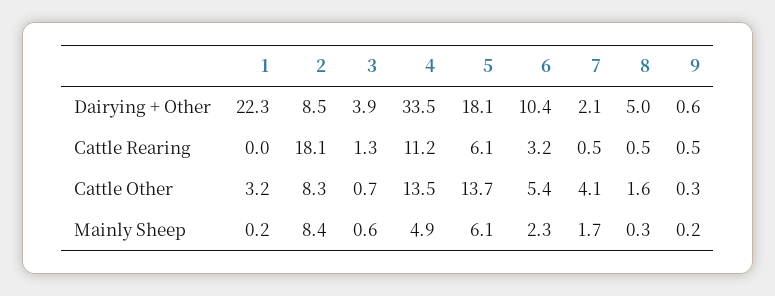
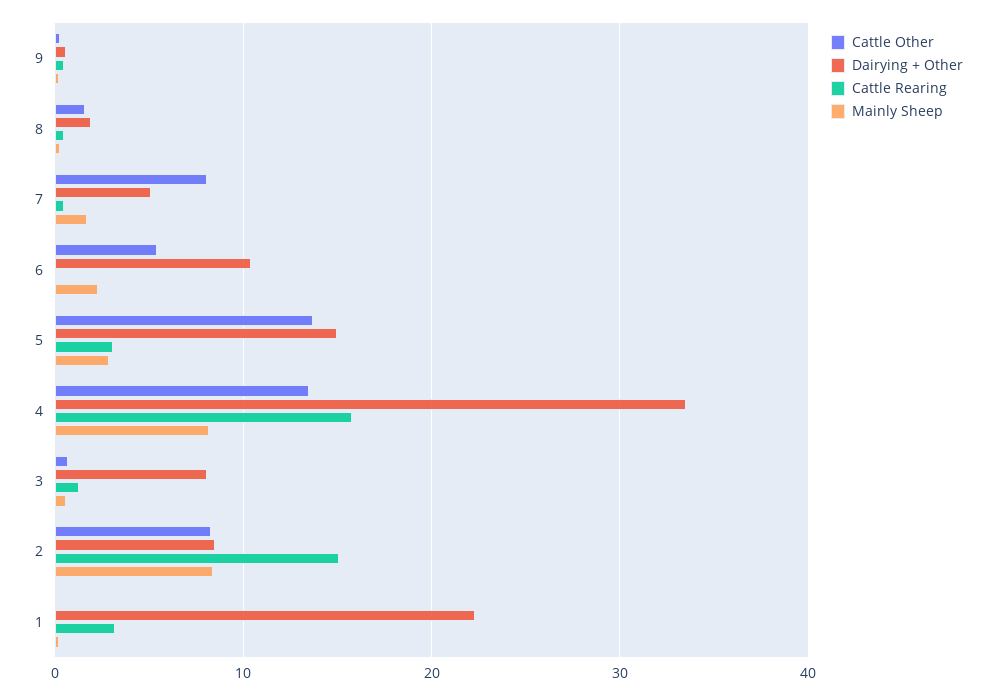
Dairying + Other, 3: 3.9 -> 8
Dairying + Other, 5: 18.1 -> 15
Dairying + Other, 7: 2.1 -> 5
Dairying + Other, 8: 5 -> 2
Cattle Rearing, 1: 0 -> 3
Cattle Rearing, 2: 18.1 -> 15
Cattle Rearing, 4: 11.2 -> 16
Cattle Rearing, 5: 6.1 -> 3
Cattle Rearing, 6: 3.2 -> 0
Cattle Other, 1: 3.2 -> 0
Cattle Other, 7: 4.1 -> 8
Mainly Sheep, 4: 4.9 -> 8
Mainly Sheep, 5: 6.1 -> 3

